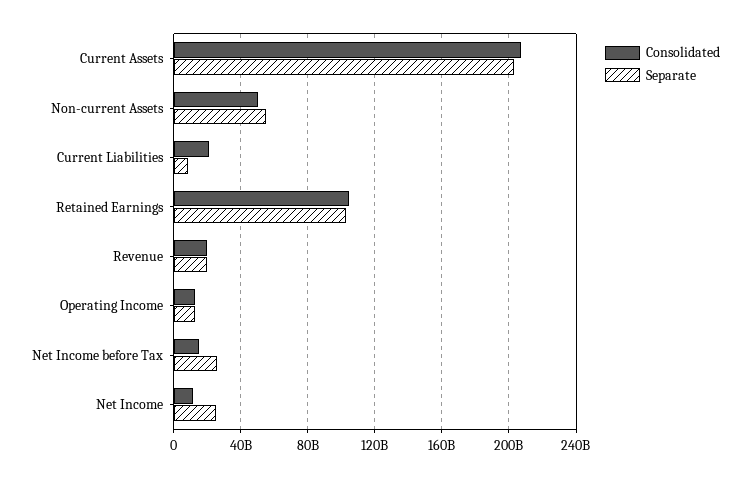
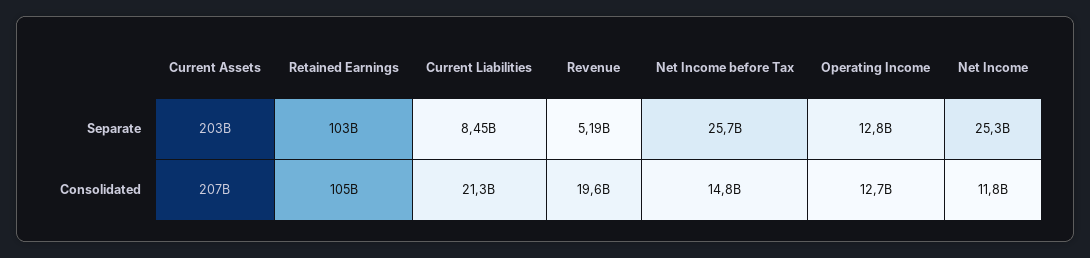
Consolidated, Non-current Assets: 50000000000 -> none
Separate, Non-current Assets: 55000000000 -> none
Separate, Revenue: 20000000000 -> 5190000000

